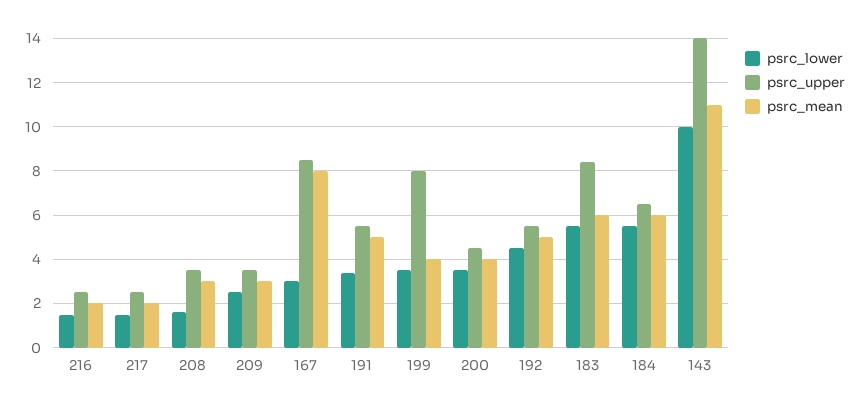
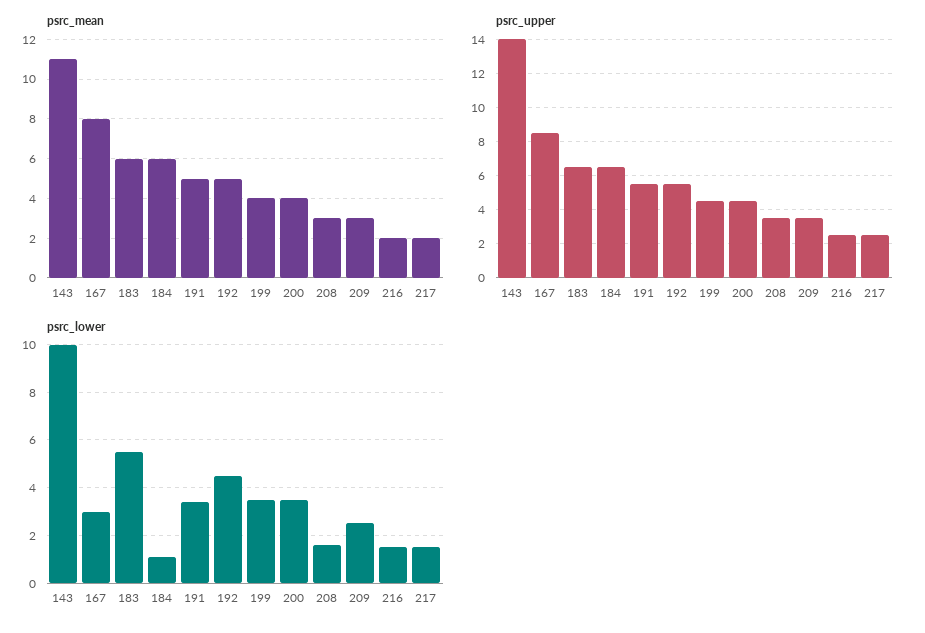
psrc_upper, 199: 8 -> 4.5
psrc_upper, 183: 8.5 -> 6.5
psrc_lower, 184: 5.5 -> 1

